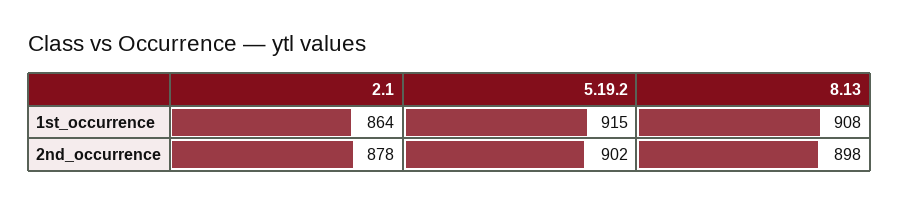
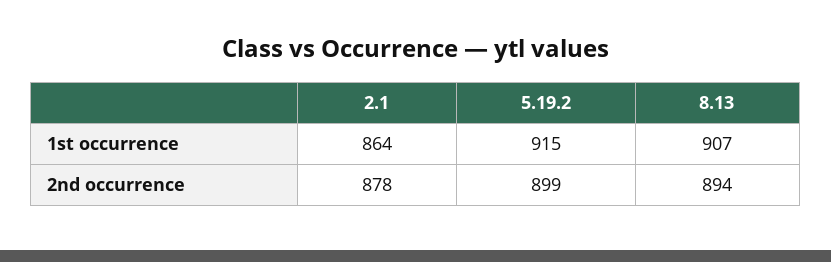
8.13, 1st_occurrence: 908 -> 907
5.19.2, 2nd_occurrence: 902 -> 899
8.13, 2nd_occurrence: 898 -> 894

